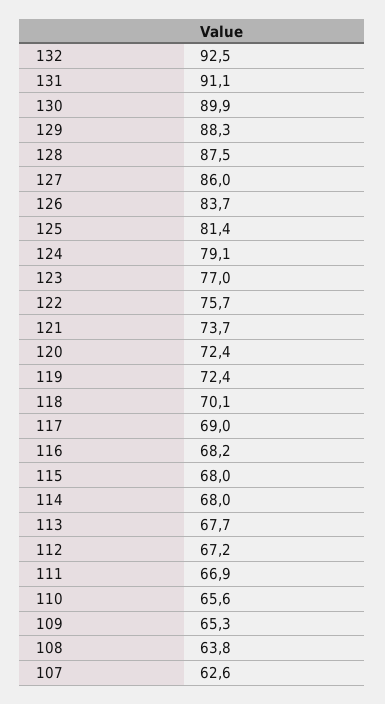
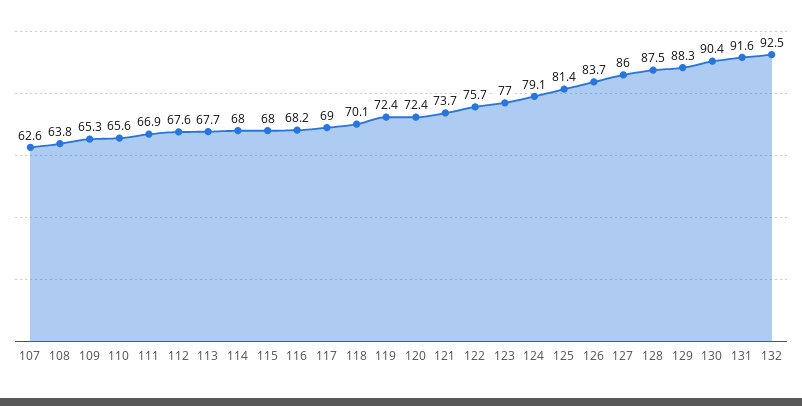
131: 91.1 -> 91.6
130: 89.9 -> 90.4
112: 67.2 -> 67.6

